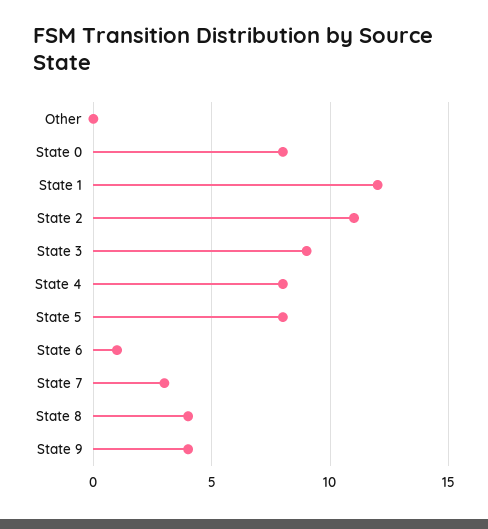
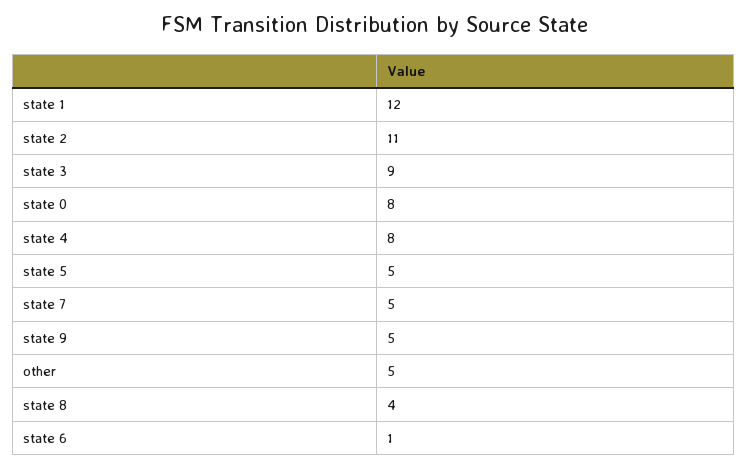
Other: 0 -> 5
State 5: 8 -> 5
State 7: 3 -> 5
State 9: 4 -> 5

